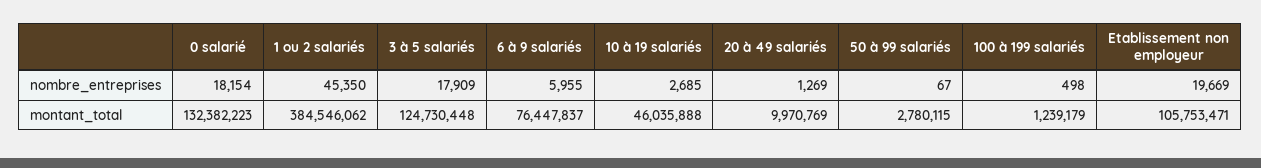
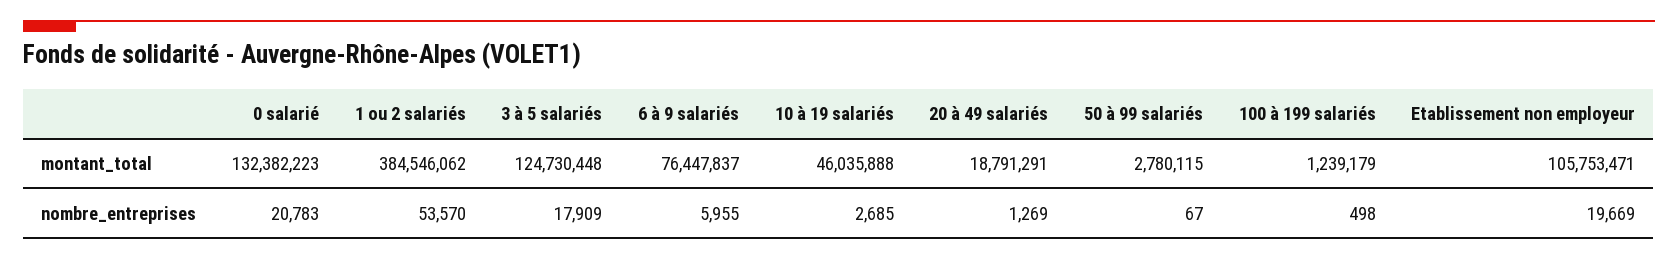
0 salarié, nombre_entreprises: 18154 -> 20783
1 ou 2 salariés, nombre_entreprises: 45350 -> 53570
20 à 49 salariés, montant_total: 9970769 -> 18791291

